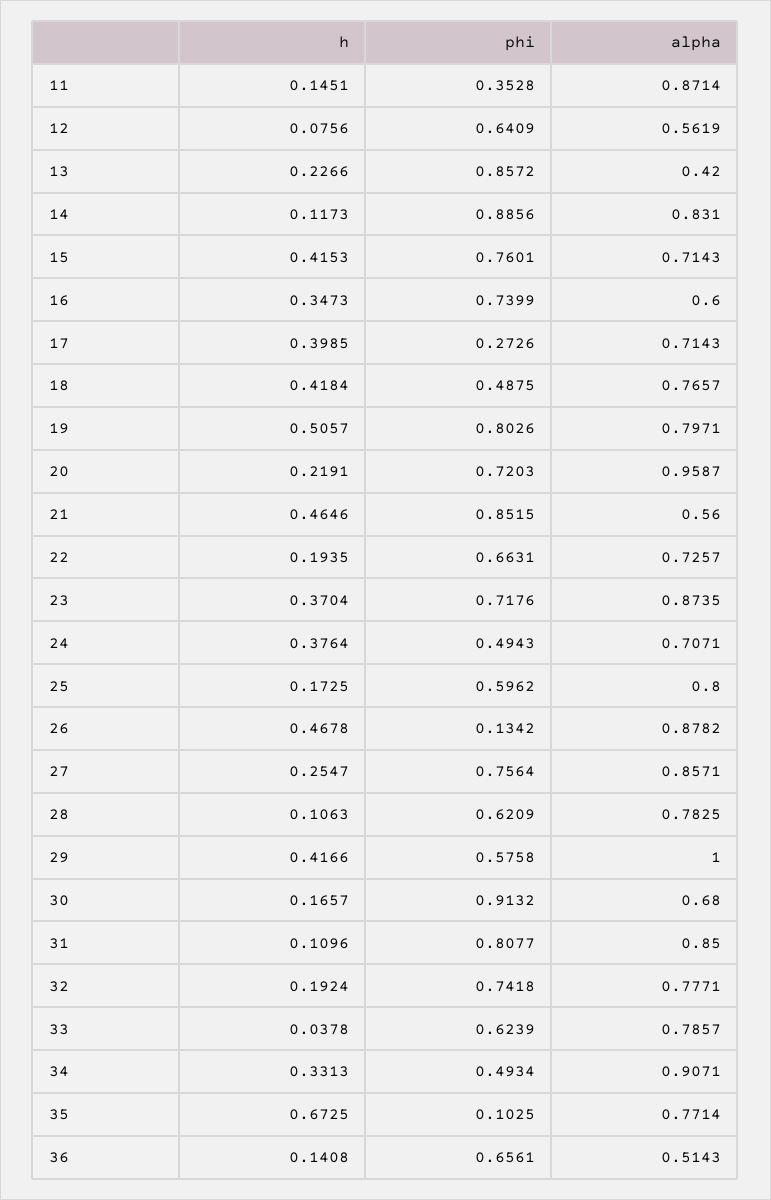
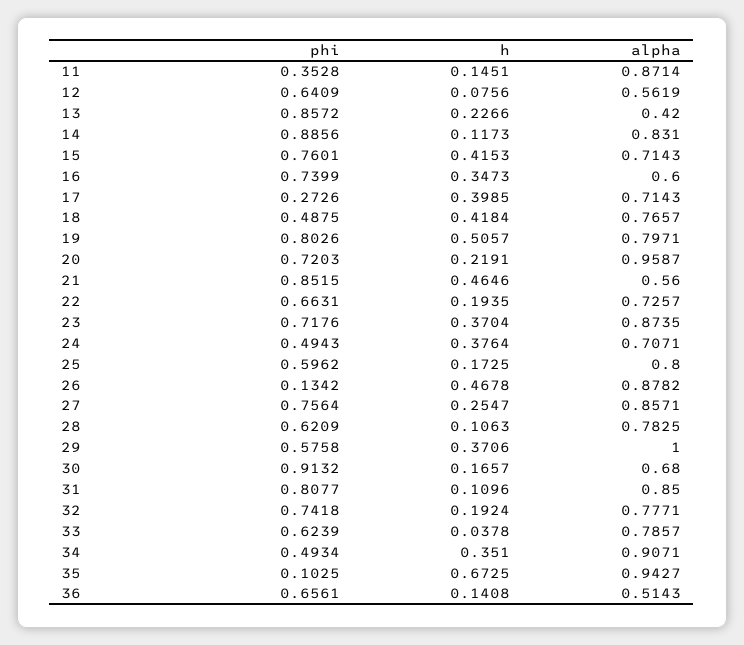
h, 29: 0.4166 -> 0.3706
h, 34: 0.3313 -> 0.351
alpha, 35: 0.7714 -> 0.9427

